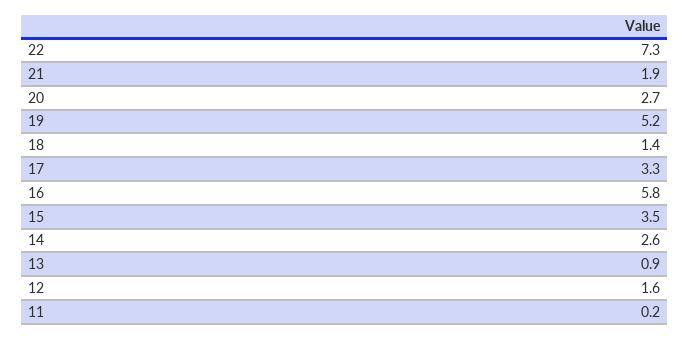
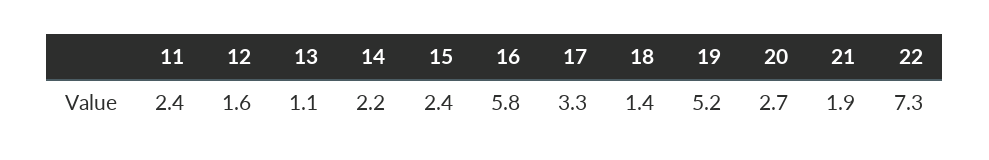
15: 3.5 -> 2.4
14: 2.6 -> 2.2
13: 0.9 -> 1.1
11: 0.2 -> 2.4

